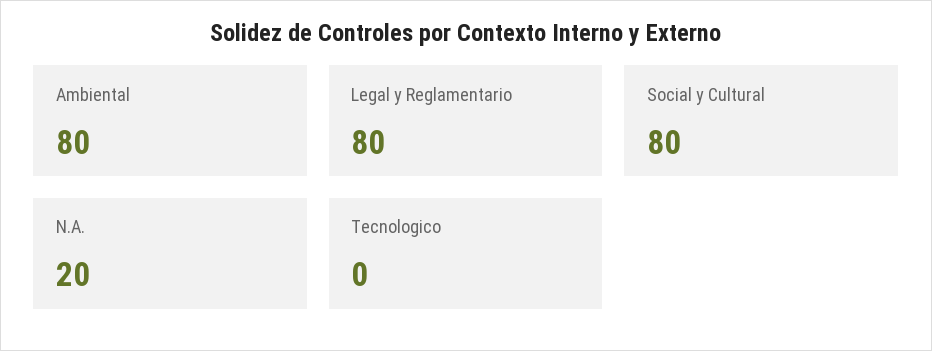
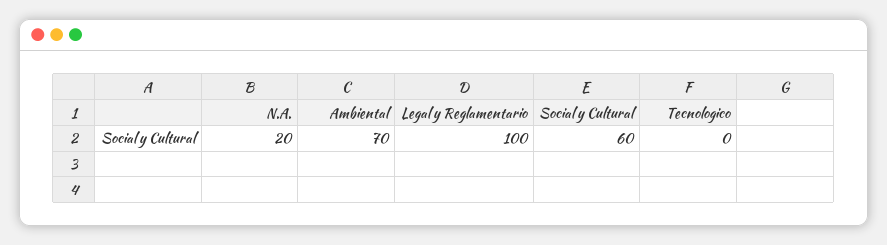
Ambiental: 80 -> 70
Legal y Reglamentario: 80 -> 100
Social y Cultural: 80 -> 60

